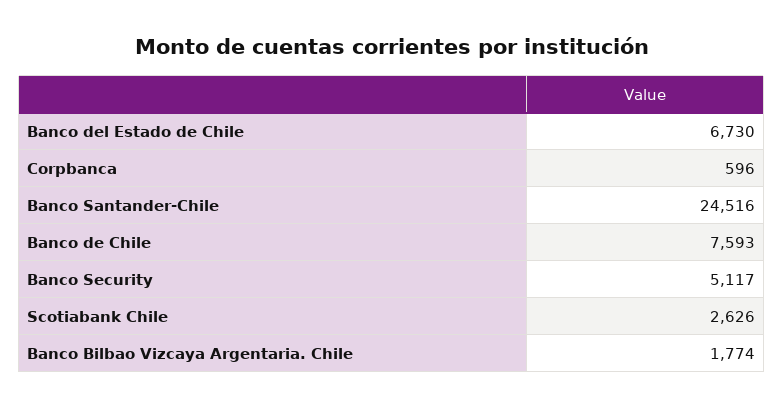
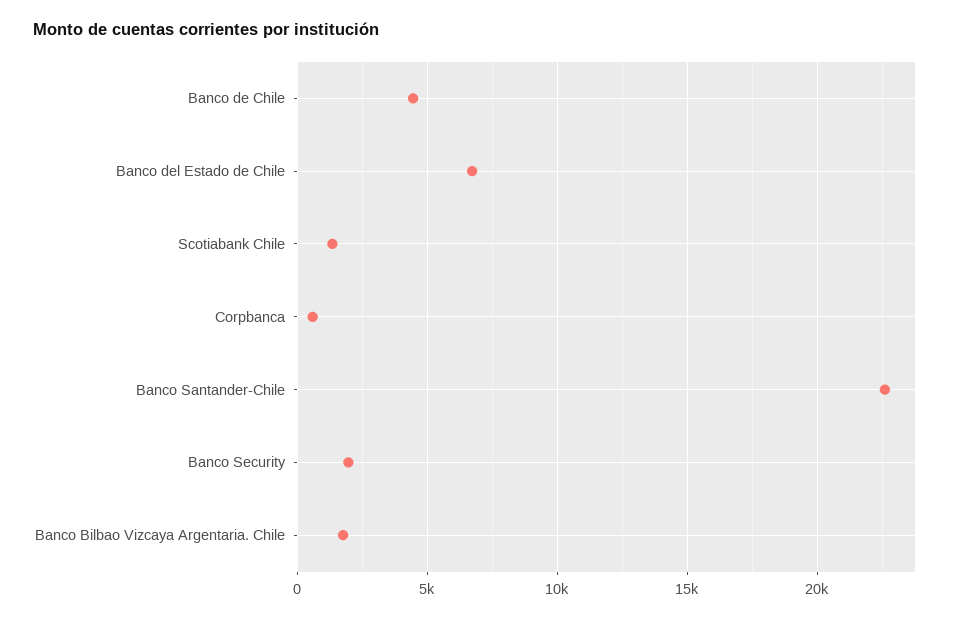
Banco Santander-Chile: 24516 -> 22500
Banco de Chile: 7593 -> 4500
Banco Security: 5117 -> 2000
Scotiabank Chile: 2626 -> 1500

